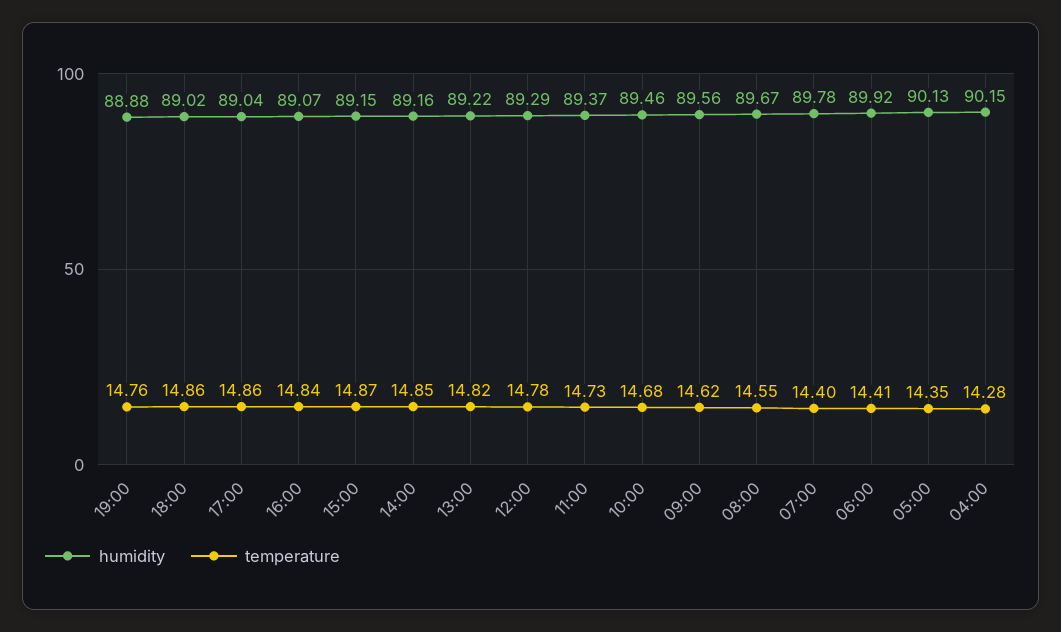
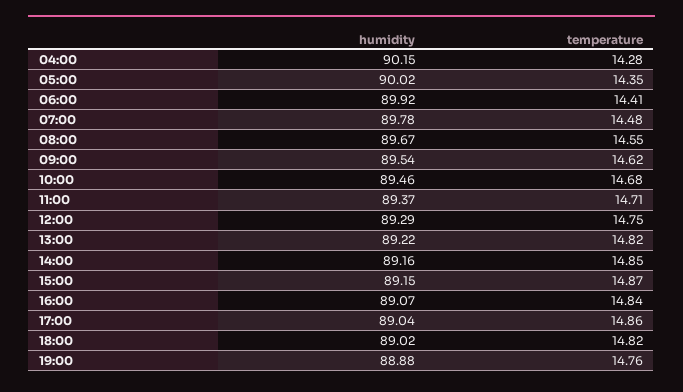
temperature, 18:00: 14.86 -> 14.82
temperature, 12:00: 14.78 -> 14.75
temperature, 11:00: 14.73 -> 14.71
humidity, 09:00: 89.56 -> 89.54
temperature, 07:00: 14.4 -> 14.48
humidity, 05:00: 90.13 -> 90.02

